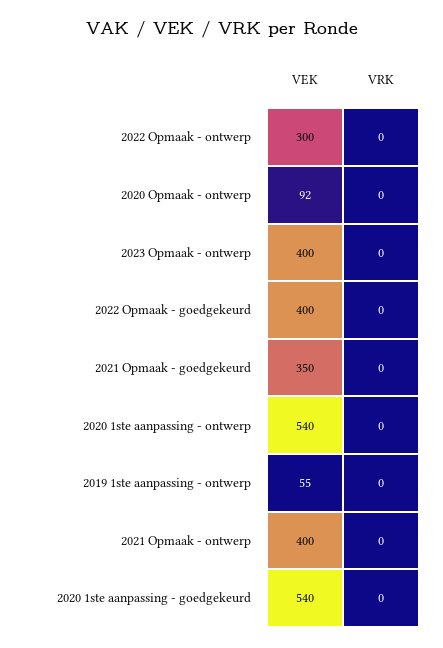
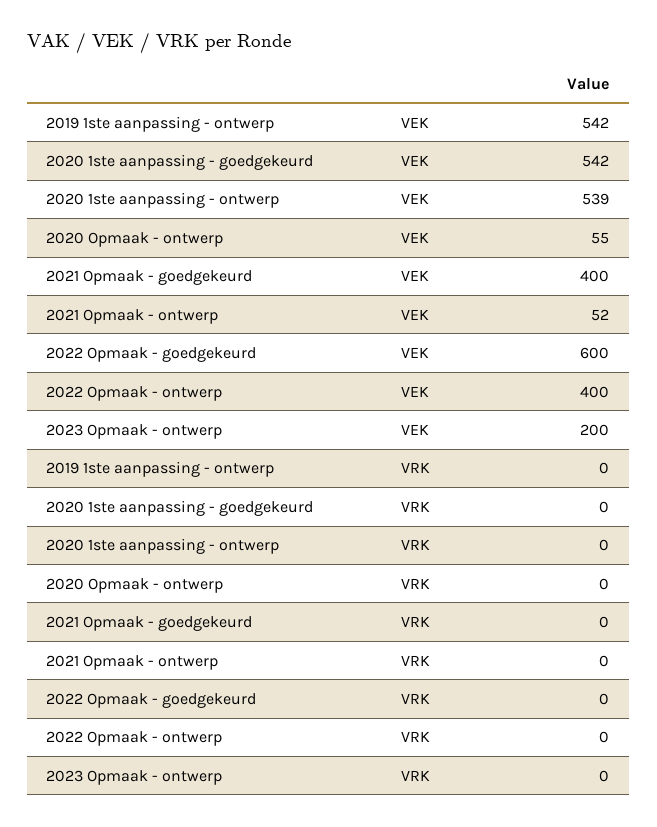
VEK, 2022 Opmaak - ontwerp: 300 -> 400
VEK, 2020 Opmaak - ontwerp: 92 -> 55
VEK, 2023 Opmaak - ontwerp: 400 -> 200
VEK, 2022 Opmaak - goedgekeurd: 400 -> 600
VEK, 2021 Opmaak - goedgekeurd: 350 -> 400
VEK, 2020 1ste aanpassing - ontwerp: 540 -> 539
VEK, 2019 1ste aanpassing - ontwerp: 55 -> 542
VEK, 2021 Opmaak - ontwerp: 400 -> 52
VEK, 2020 1ste aanpassing - goedgekeurd: 540 -> 542

